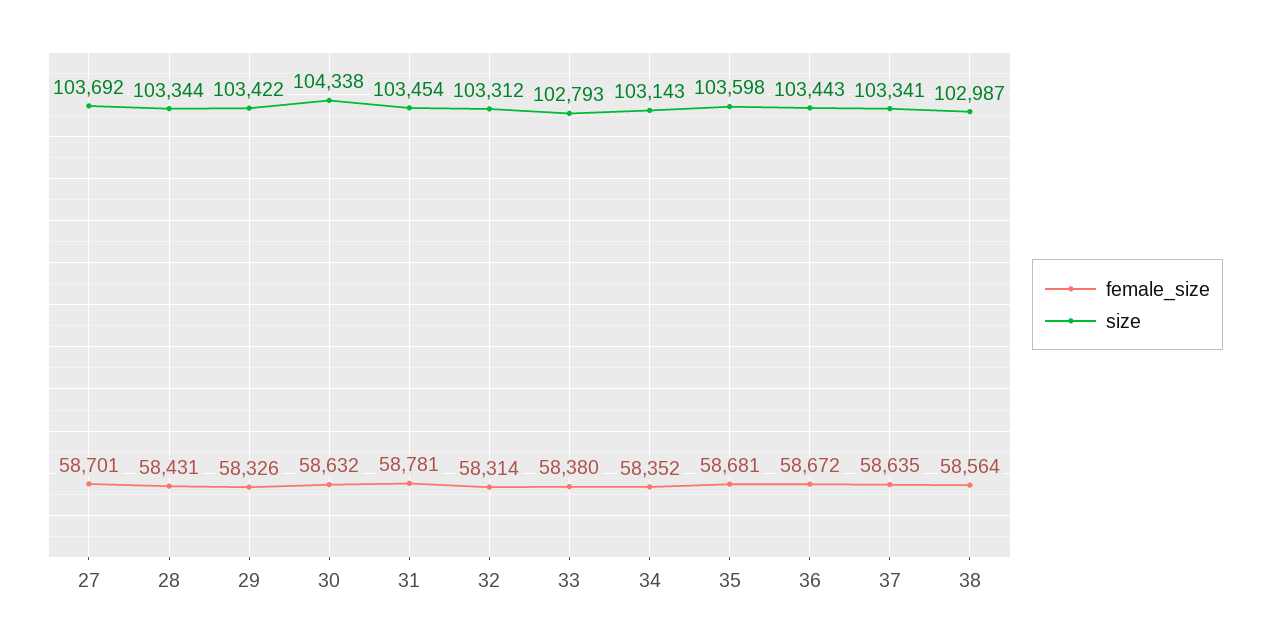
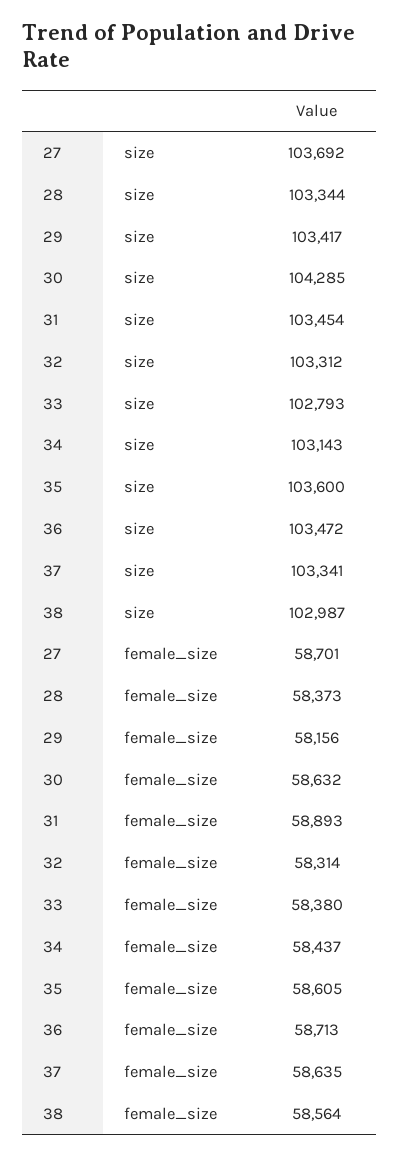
female_size, 28: 58431 -> 58373
female_size, 29: 58326 -> 58156
size, 29: 103422 -> 103417
size, 30: 104338 -> 104285
female_size, 31: 58781 -> 58893
female_size, 34: 58352 -> 58437
female_size, 35: 58681 -> 58605
size, 35: 103598 -> 103600
female_size, 36: 58672 -> 58713
size, 36: 103443 -> 103472

